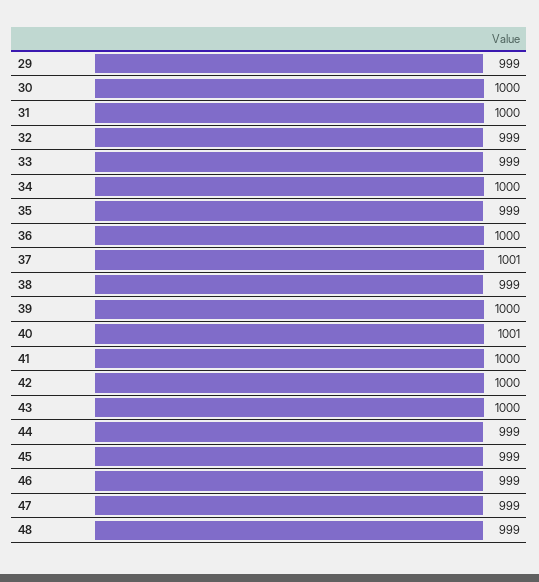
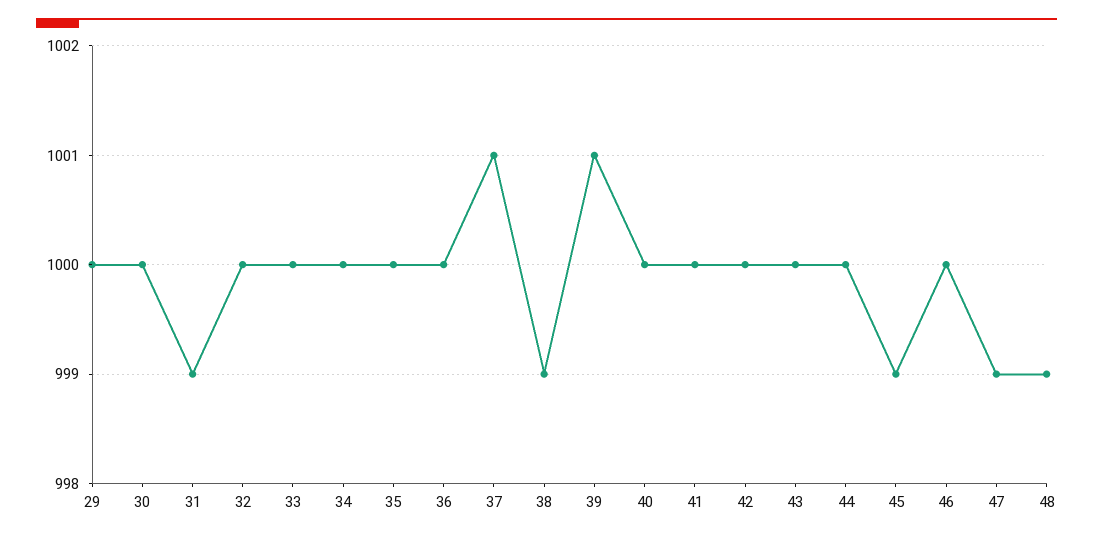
29: 999 -> 1000
31: 1000 -> 999
32: 999 -> 1000
33: 999 -> 1000
35: 999 -> 1000
39: 1000 -> 1001
40: 1001 -> 1000
44: 999 -> 1000
46: 999 -> 1000

